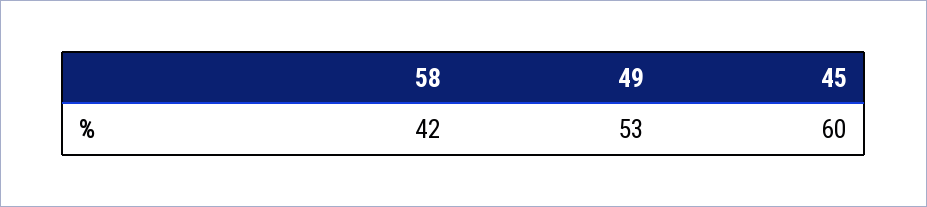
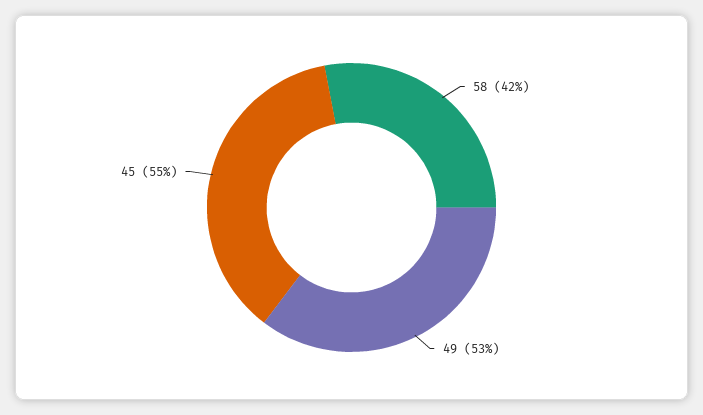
45: 60 -> 55

